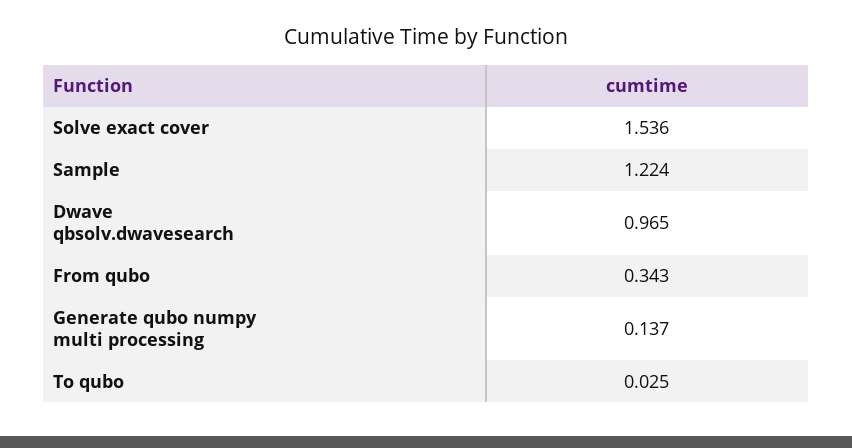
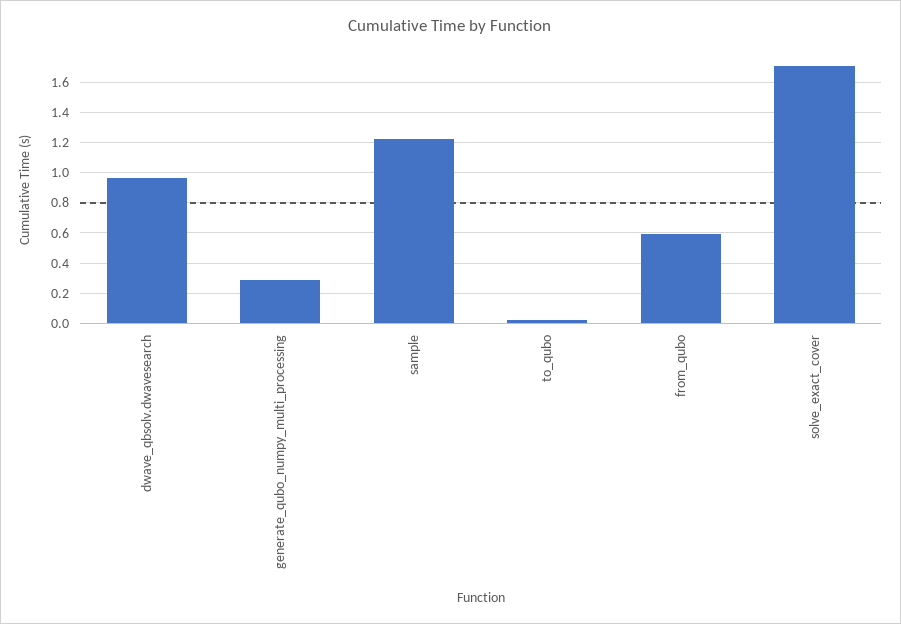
Solve exact cover: 1.536 -> 1.7
From qubo: 0.343 -> 0.6
Generate qubo numpy multi processing: 0.137 -> 0.3

